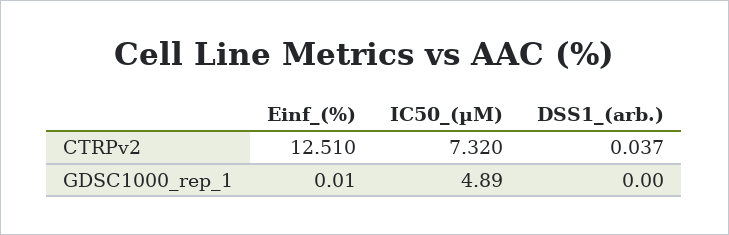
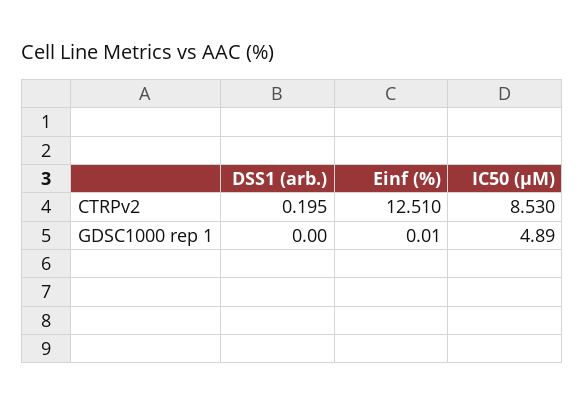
IC50_(µM), CTRPv2: 7.32 -> 8.53
DSS1_(arb.), CTRPv2: 0.037 -> 0.195

